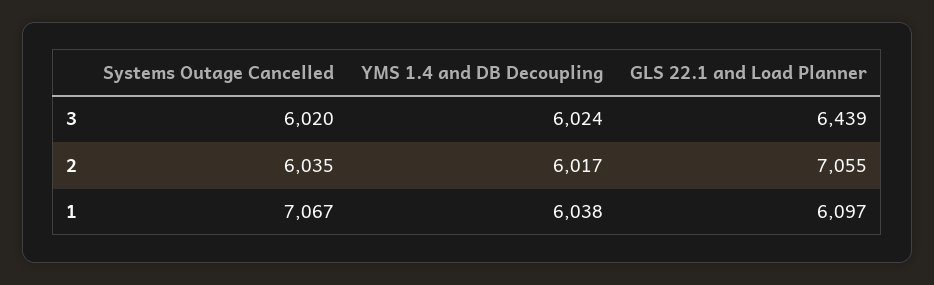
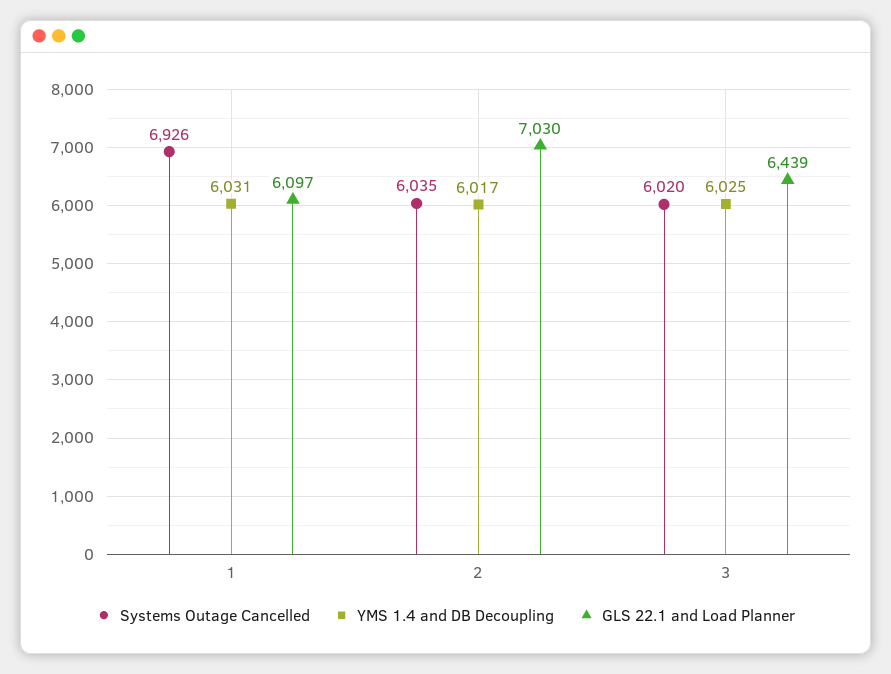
YMS 1.4 and DB Decoupling, 3: 6024 -> 6025
GLS 22.1 and Load Planner, 2: 7055 -> 7030
Systems Outage Cancelled, 1: 7067 -> 6926
YMS 1.4 and DB Decoupling, 1: 6038 -> 6031

